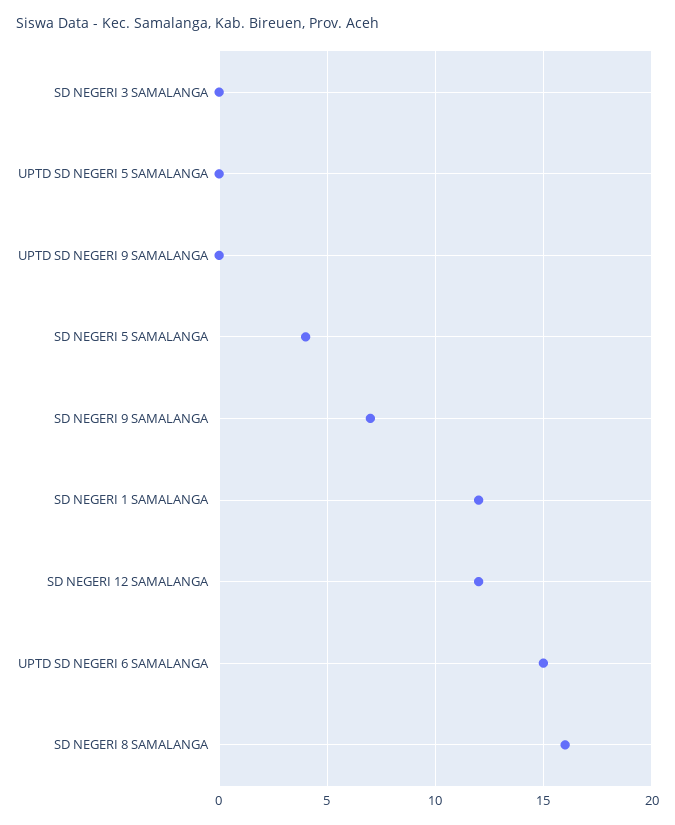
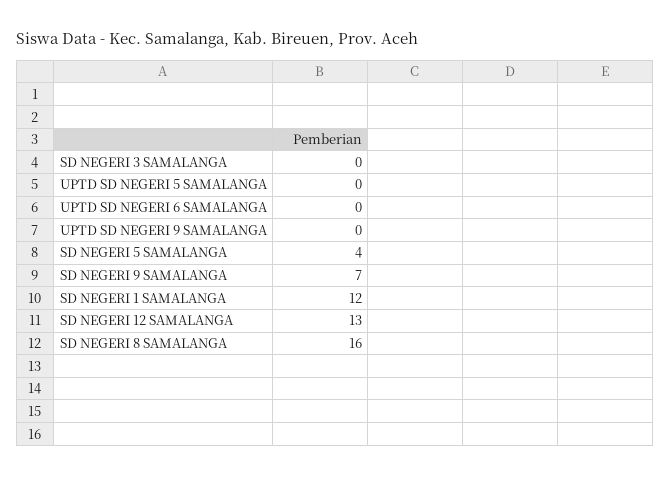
SD NEGERI 12 SAMALANGA: 12 -> 13
UPTD SD NEGERI 6 SAMALANGA: 15 -> 0

